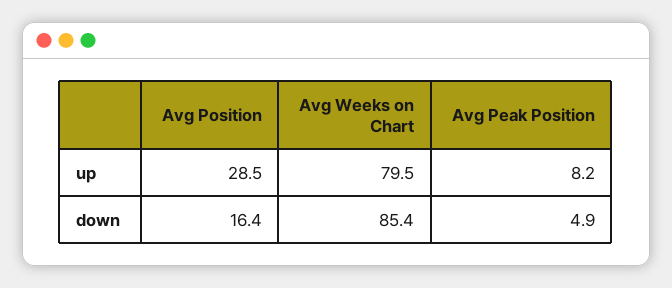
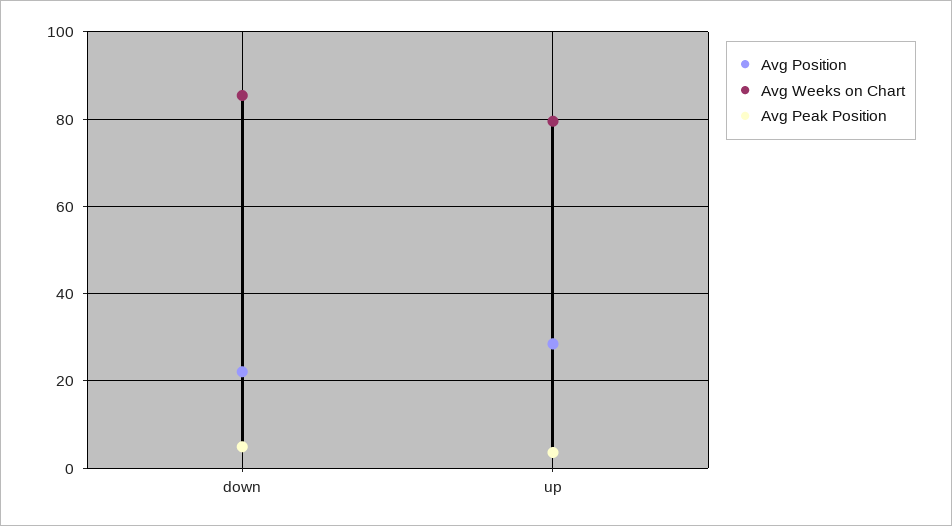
Avg Peak Position, up: 8.2 -> 4
Avg Position, down: 16.4 -> 22

